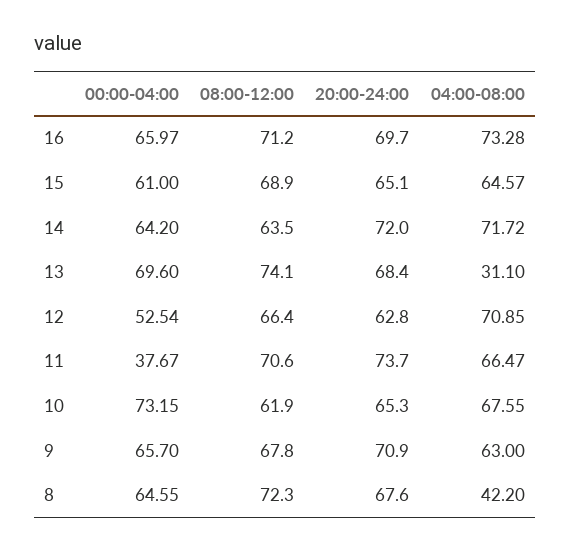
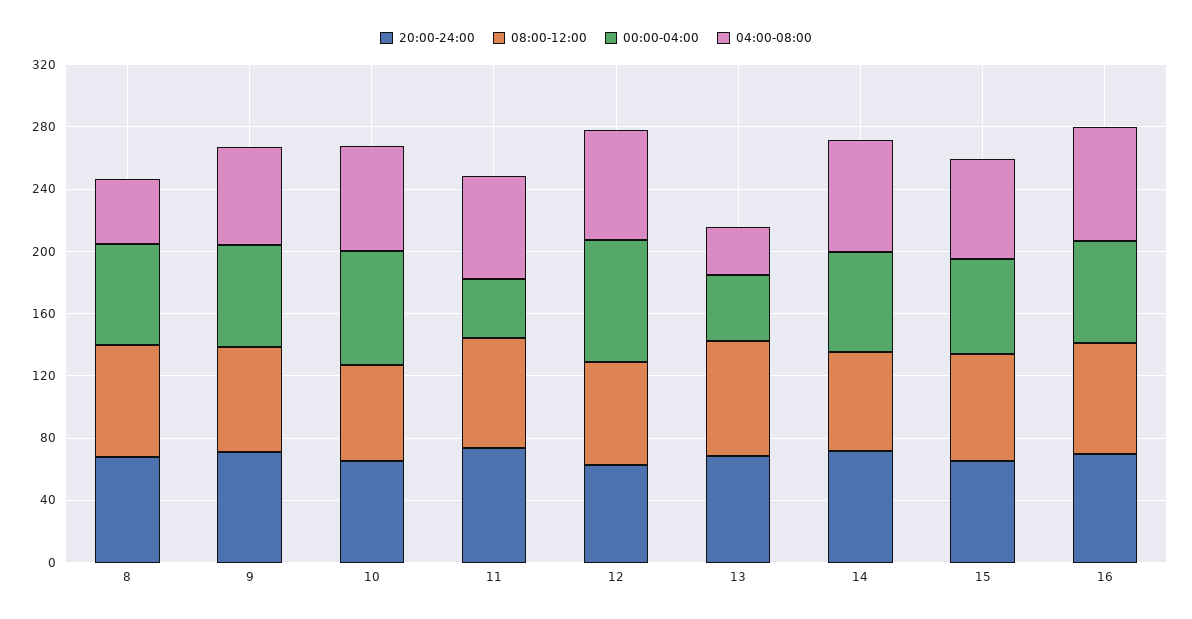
00:00-04:00, 13: 69.6 -> 40
00:00-04:00, 12: 52.54 -> 80

